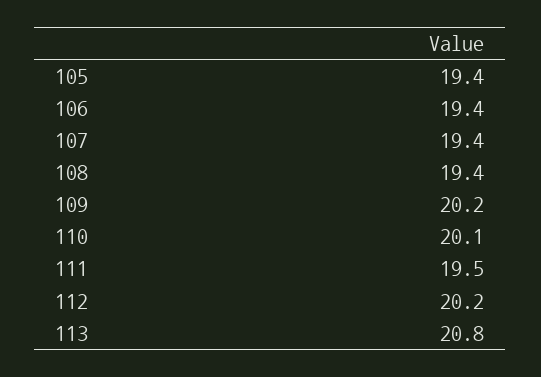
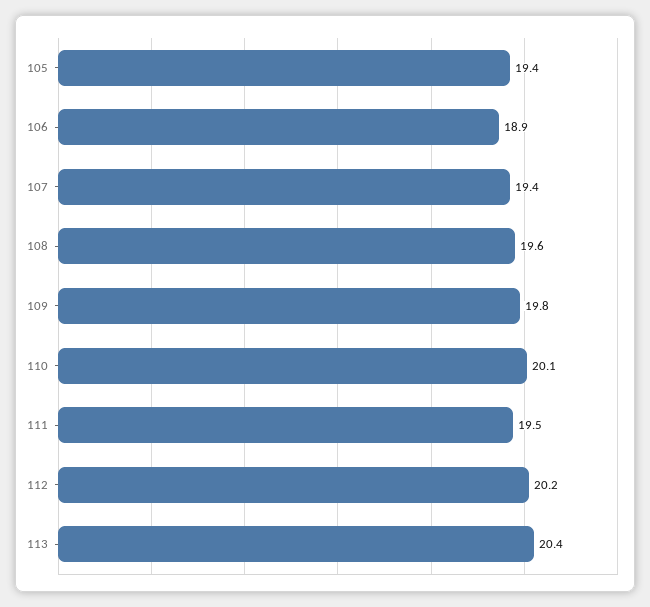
106: 19.4 -> 18.9
108: 19.4 -> 19.6
109: 20.2 -> 19.8
113: 20.8 -> 20.4

